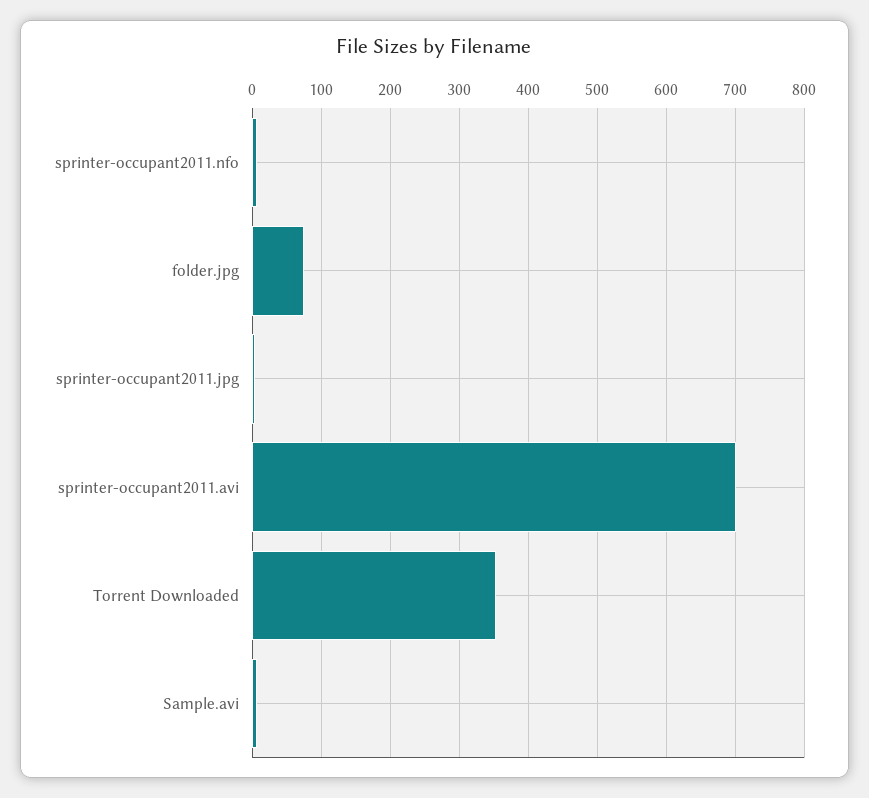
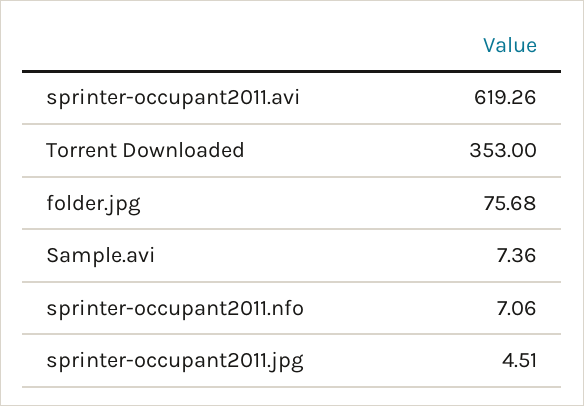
sprinter-occupant2011.avi: 700 -> 619.26

